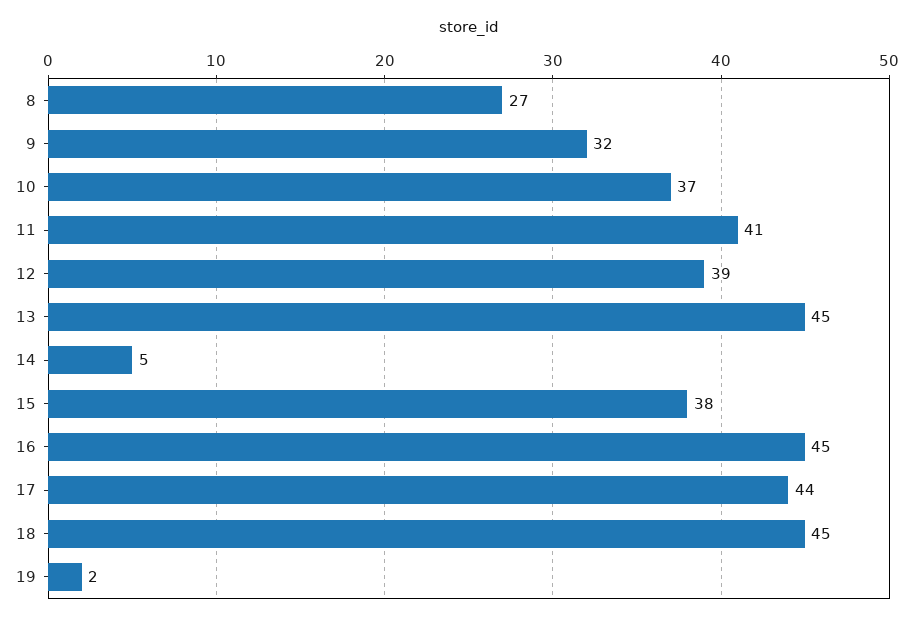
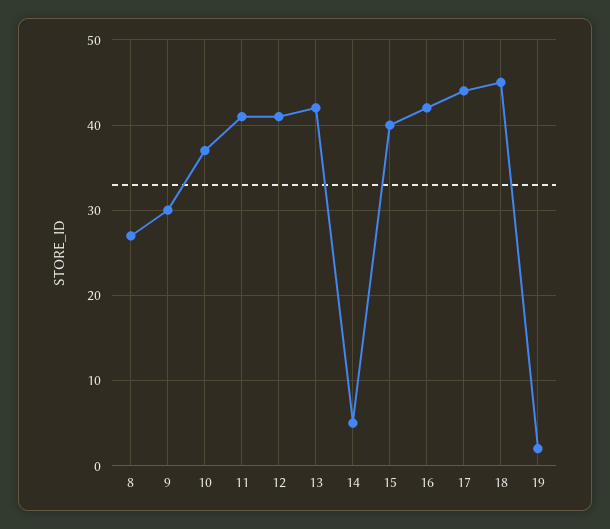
9: 32 -> 30
12: 39 -> 41
13: 45 -> 42
15: 38 -> 40
16: 45 -> 42

